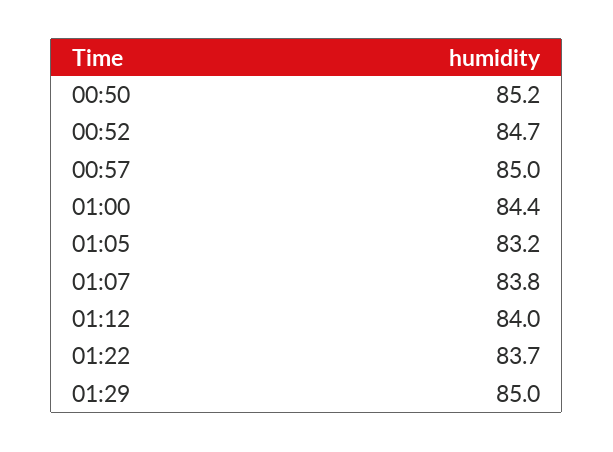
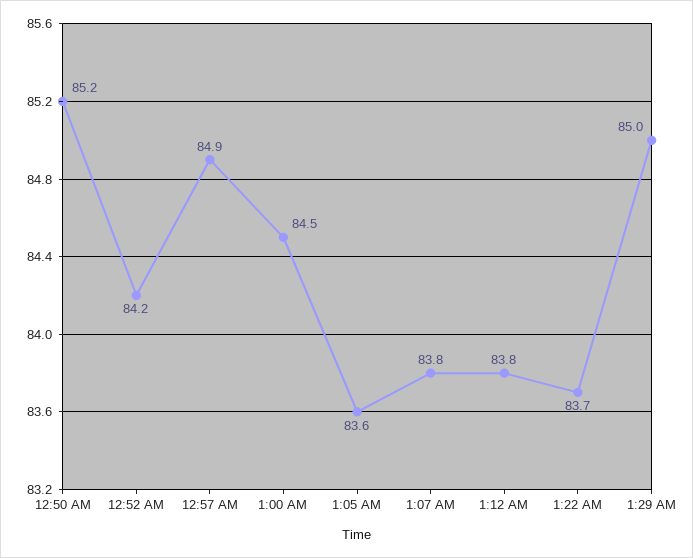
00:52: 84.7 -> 84.2
00:57: 85 -> 84.9
01:00: 84.4 -> 84.5
01:05: 83.2 -> 83.6
01:12: 84 -> 83.8

